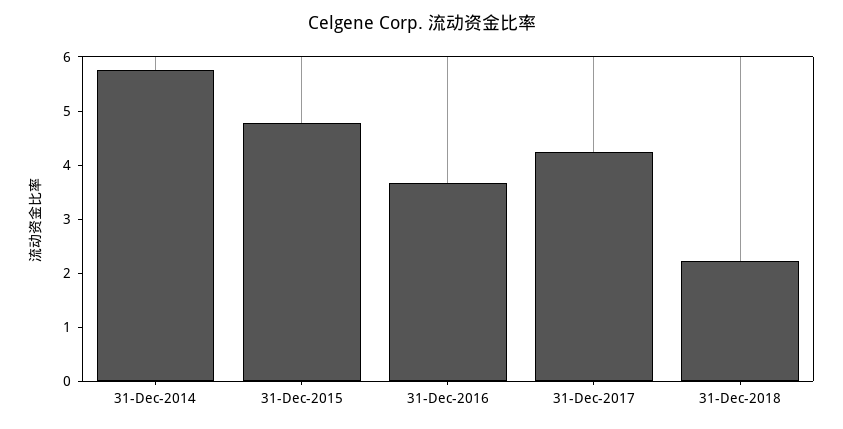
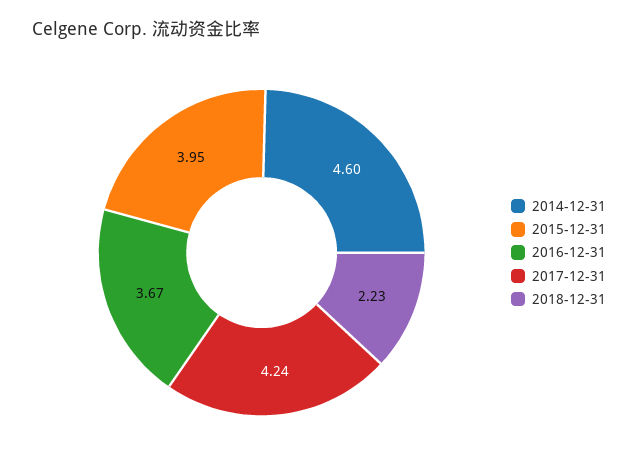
31-Dec-2014: 5.8 -> 4.6
31-Dec-2015: 4.8 -> 3.95

